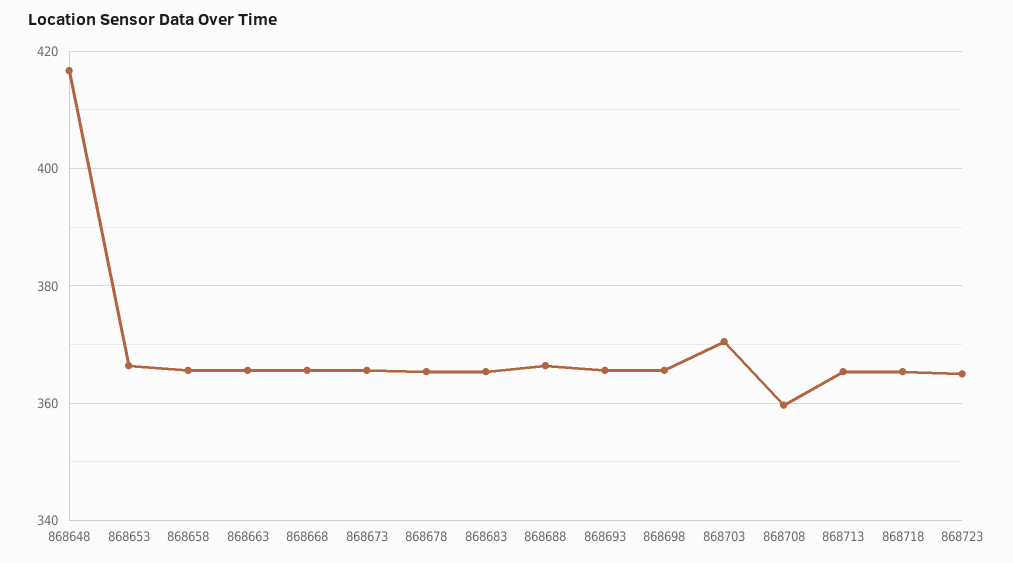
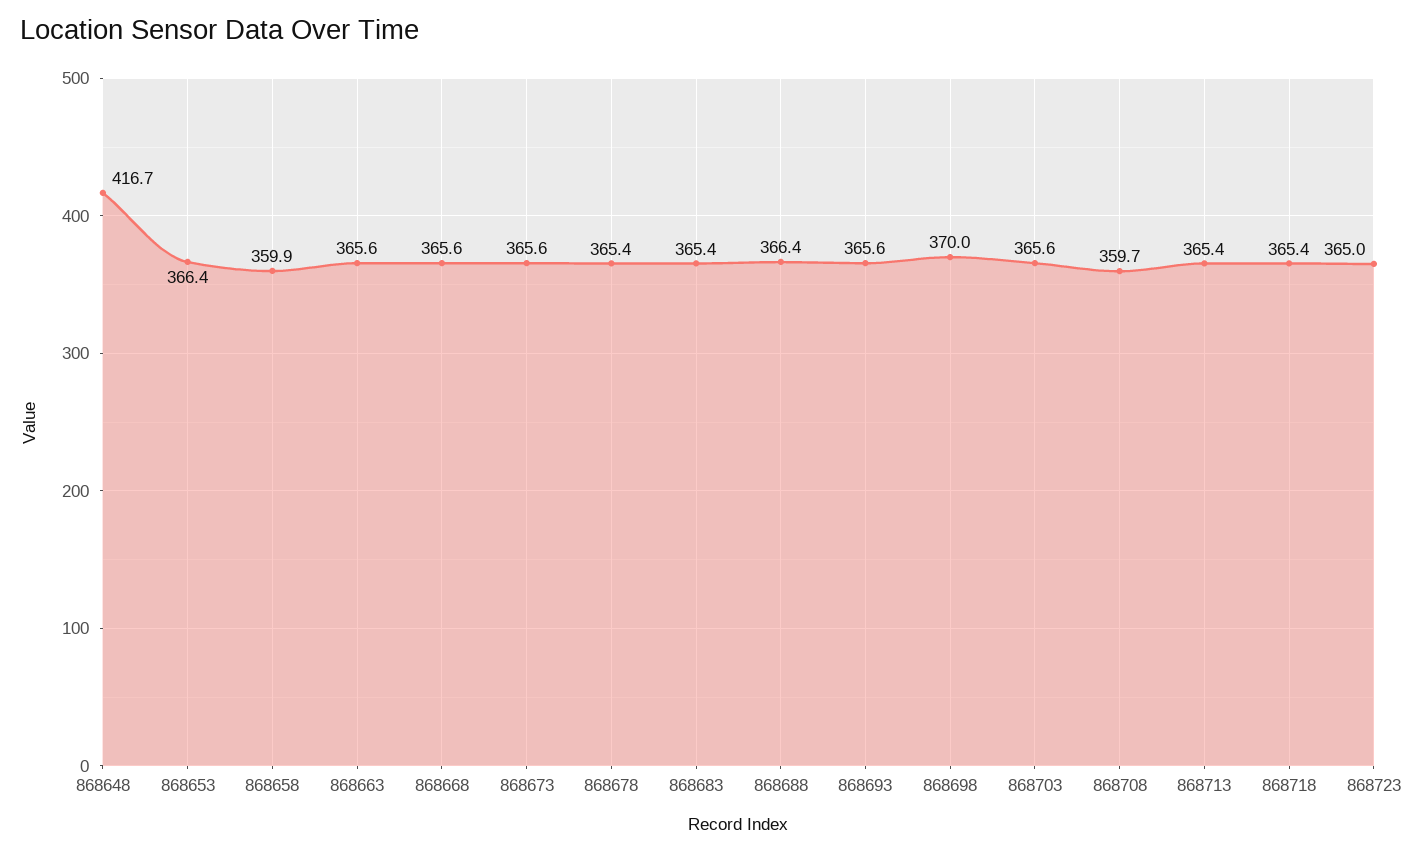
868658: 366 -> 359.9
868698: 366 -> 370
868703: 370 -> 365.6

